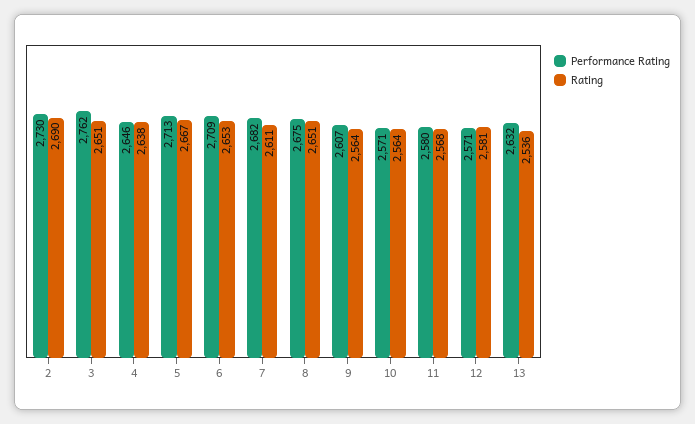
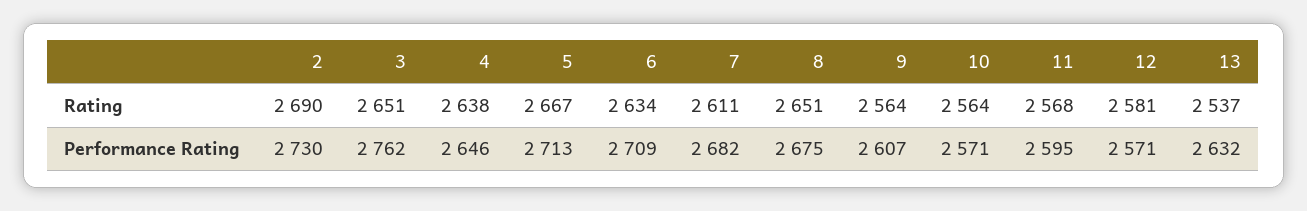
Rating, 6: 2653 -> 2634
Performance Rating, 11: 2580 -> 2595
Rating, 13: 2536 -> 2537

